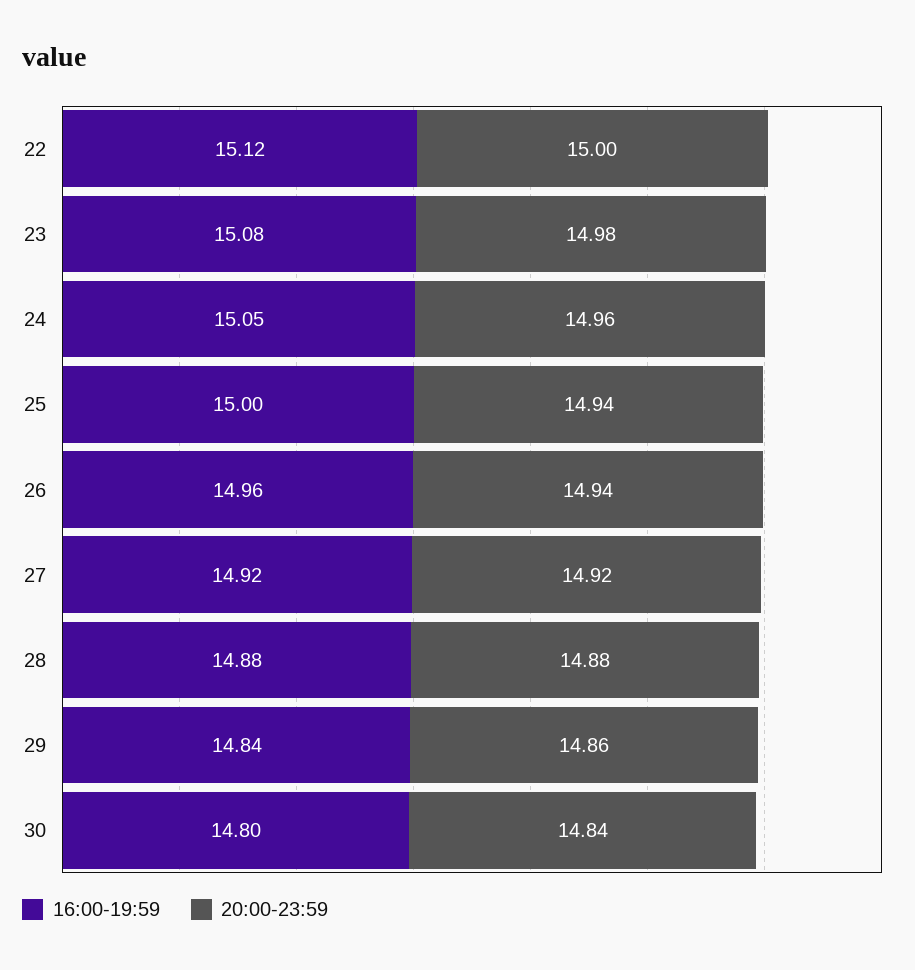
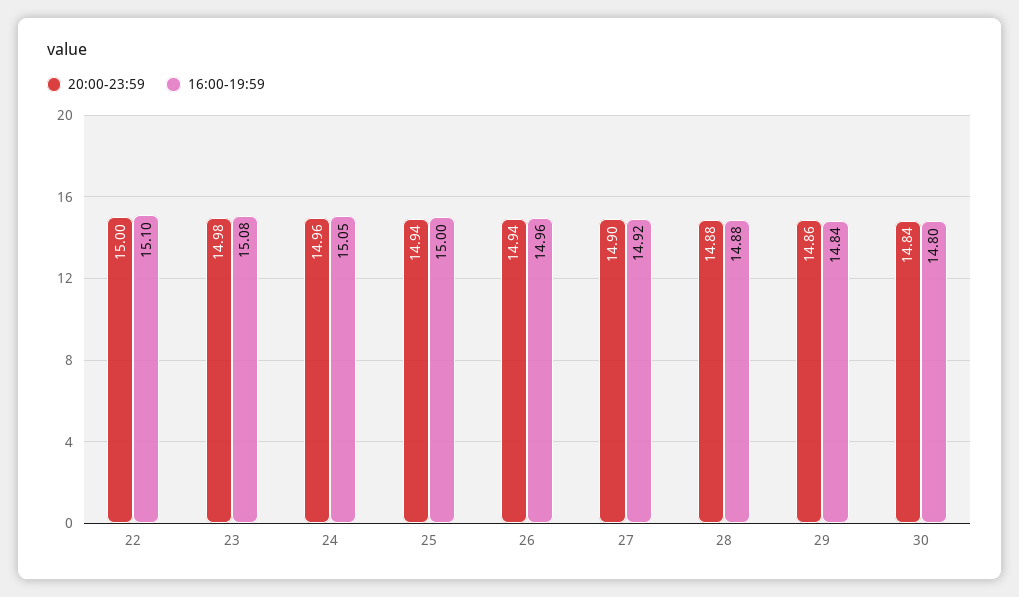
16:00-19:59, 22: 15.12 -> 15.1
20:00-23:59, 27: 14.92 -> 14.9

